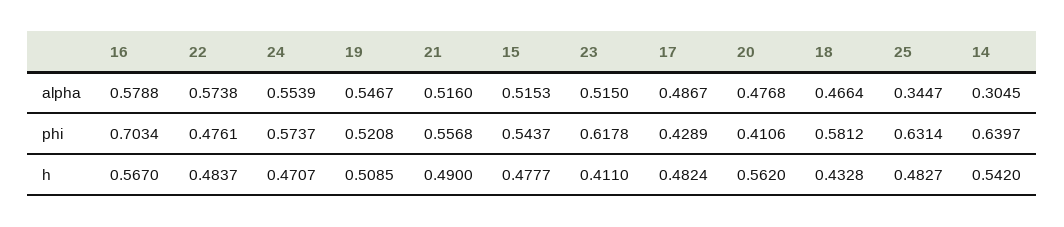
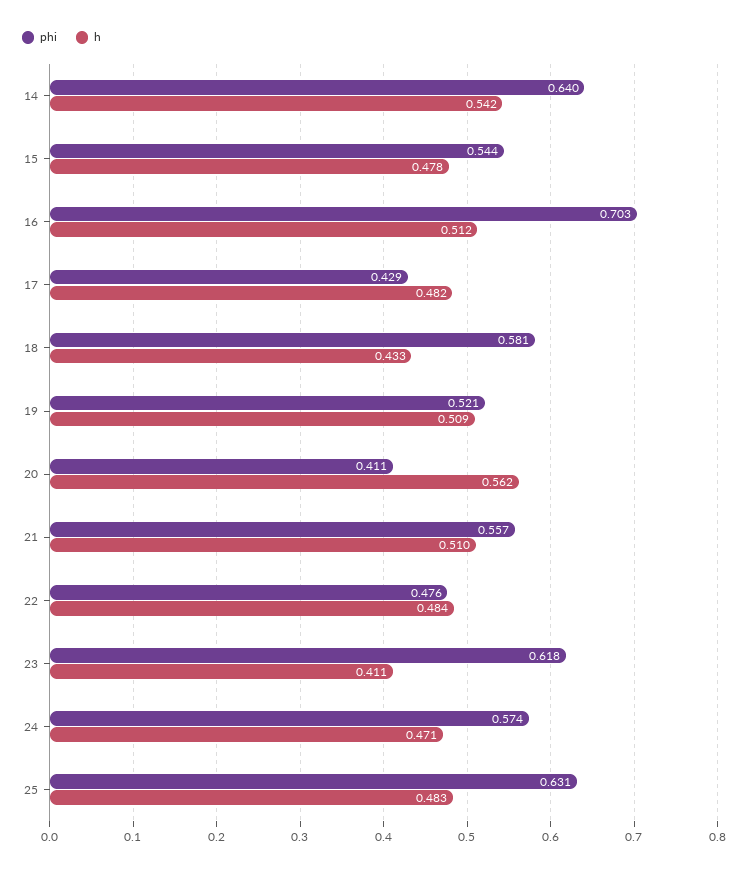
alpha, 16: 0.5788 -> none
alpha, 22: 0.5738 -> none
alpha, 24: 0.5539 -> none
alpha, 19: 0.5467 -> none
alpha, 21: 0.516 -> none
alpha, 15: 0.5153 -> none
alpha, 23: 0.515 -> none
alpha, 17: 0.4867 -> none
alpha, 20: 0.4768 -> none
alpha, 18: 0.4664 -> none
alpha, 25: 0.3447 -> none
alpha, 14: 0.3045 -> none
h, 16: 0.567 -> 0.512
h, 21: 0.49 -> 0.51

